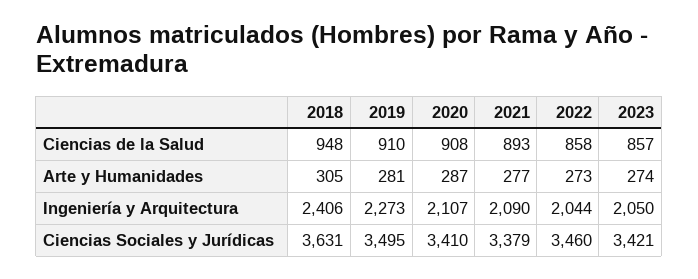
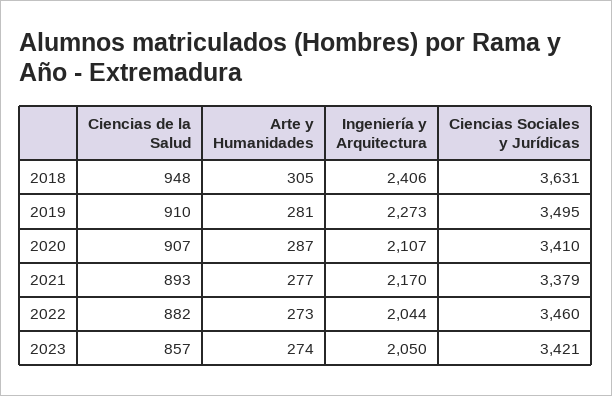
2020, Ciencias de la Salud: 908 -> 907
2022, Ciencias de la Salud: 858 -> 882
2021, Ingeniería y Arquitectura: 2090 -> 2170

